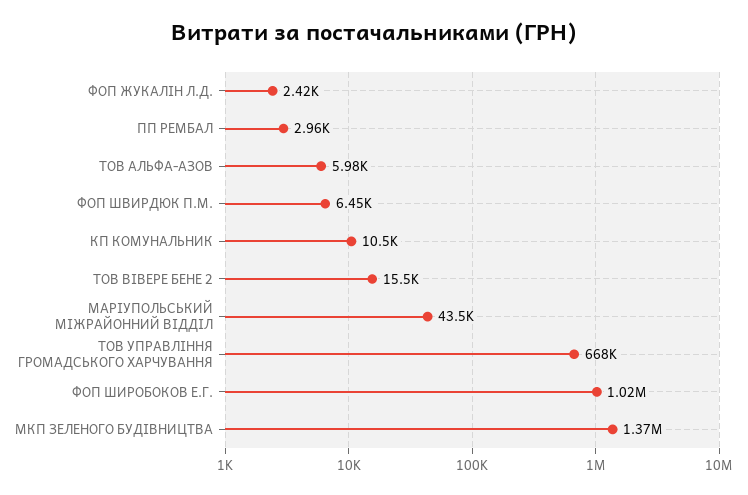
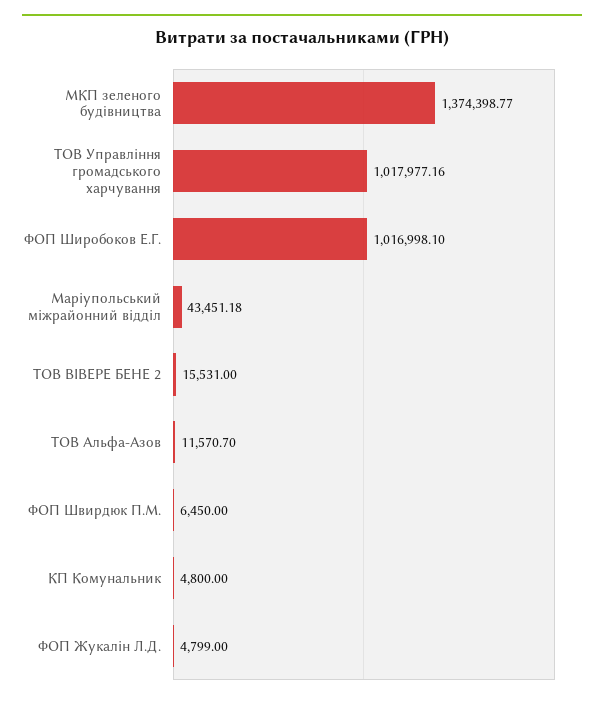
ФОП ЖУКАЛІН Л.Д.: 2420 -> 4799
ПП РЕМБАЛ: 2960 -> none
ТОВ АЛЬФА-АЗОВ: 5980 -> 11570.7
КП КОМУНАЛЬНИК: 10500 -> 4800
ТОВ УПРАВЛІННЯ ГРОМАДСЬКОГО ХАРЧУВАННЯ: 668000 -> 1017977.16

